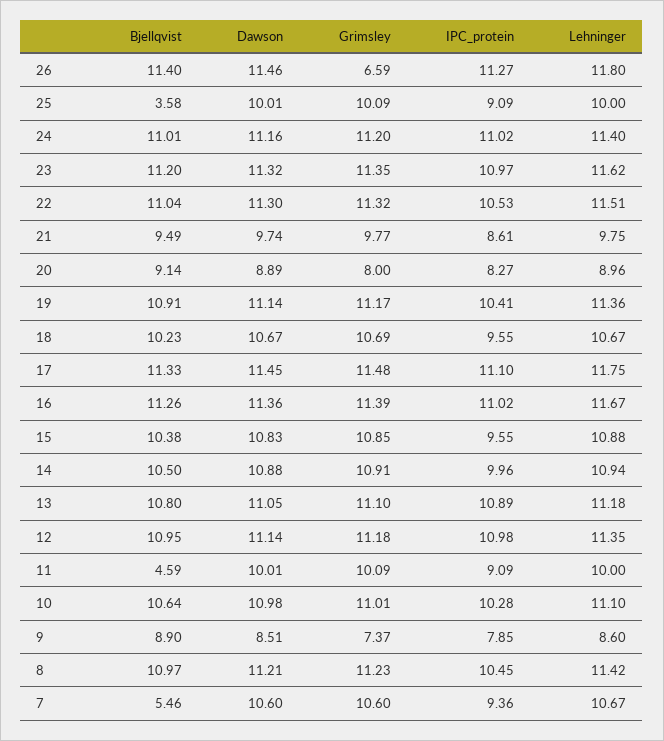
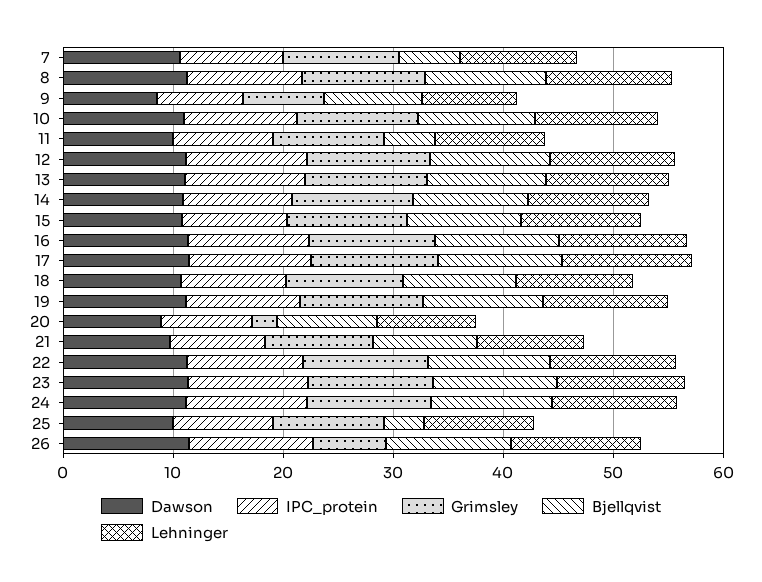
Grimsley, 20: 8 -> 2

